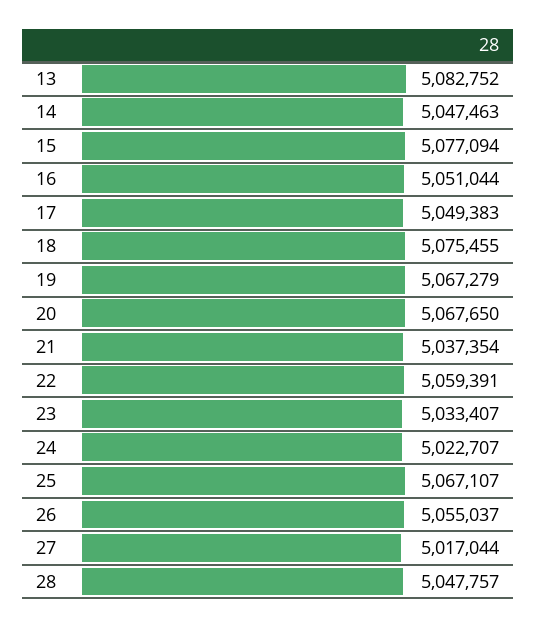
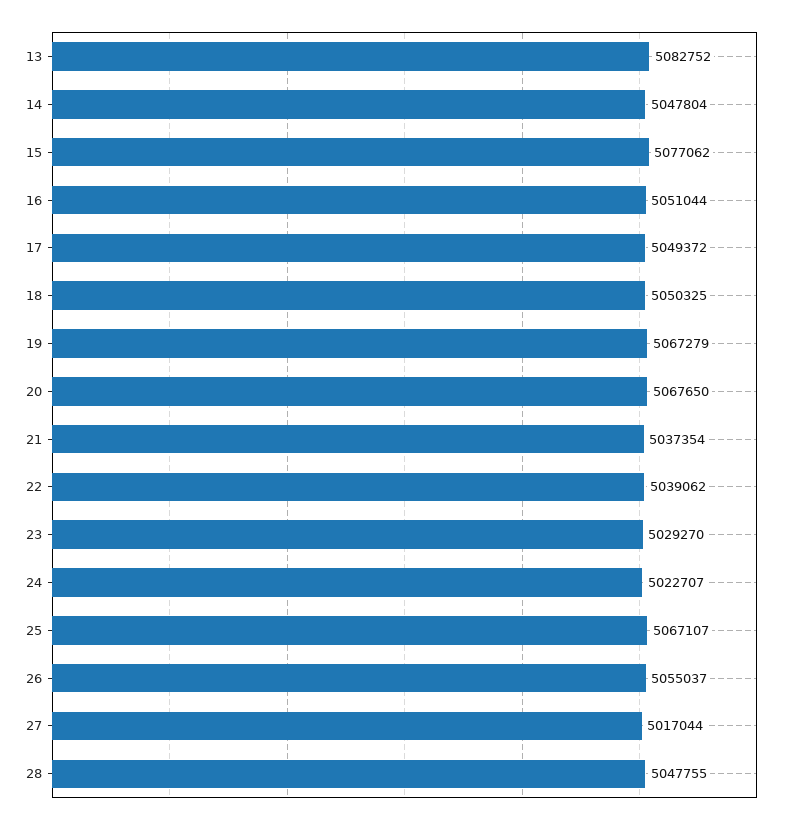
14: 5047463 -> 5047804
15: 5077094 -> 5077062
17: 5049383 -> 5049372
18: 5075455 -> 5050325
22: 5059391 -> 5039062
23: 5033407 -> 5029270
28: 5047757 -> 5047755

